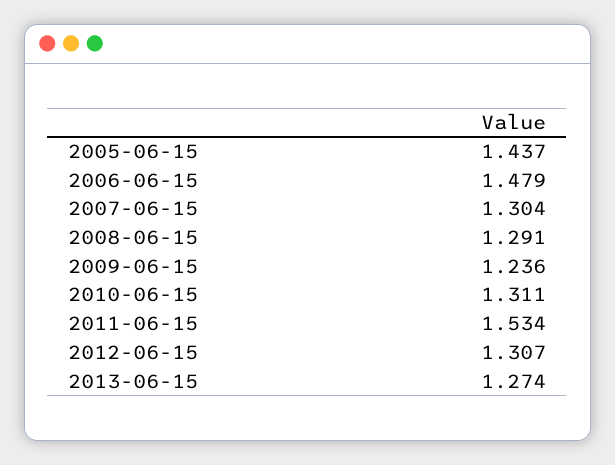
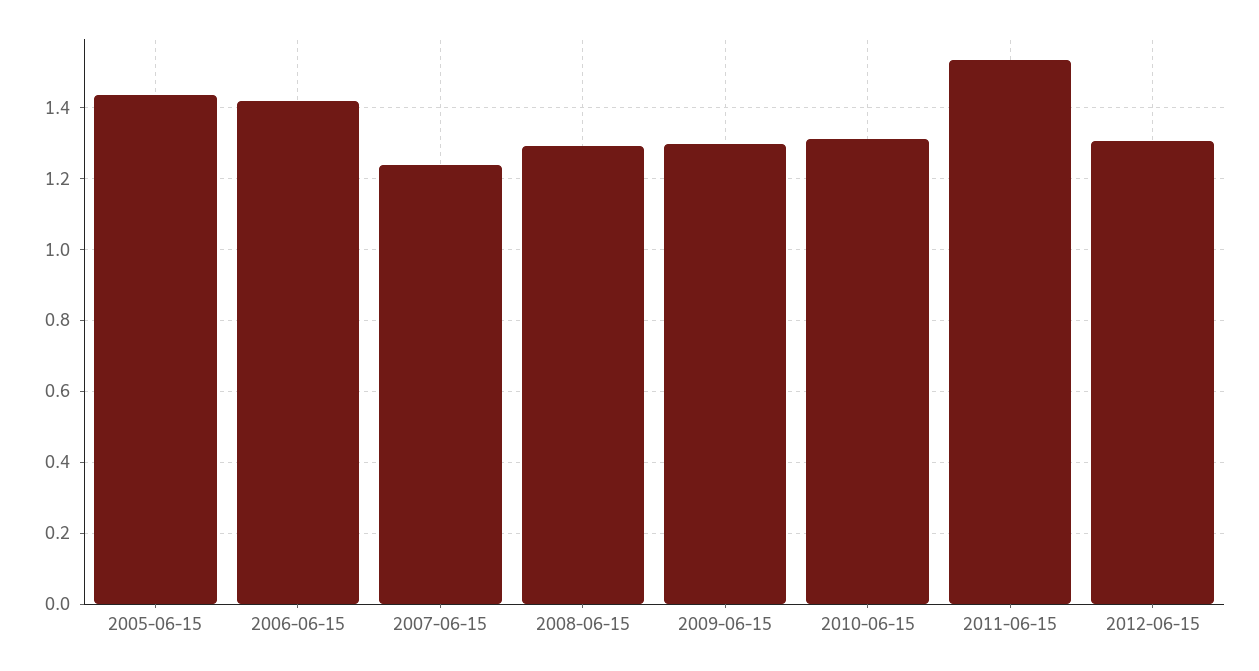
2006-06-15: 1.479 -> 1.42
2007-06-15: 1.304 -> 1.24
2009-06-15: 1.236 -> 1.3
2013-06-15: 1.274 -> none

